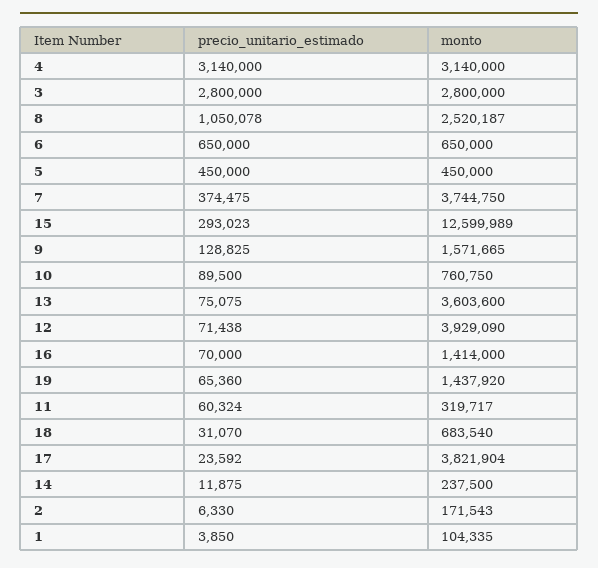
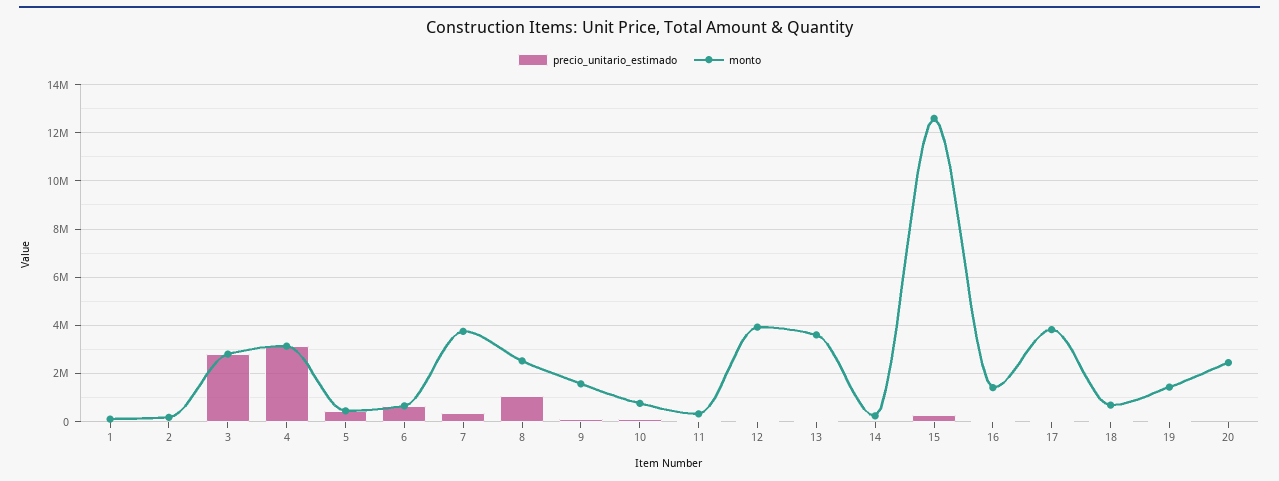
precio_unitario_estimado, 20: none -> 0
monto, 20: none -> 2500000

